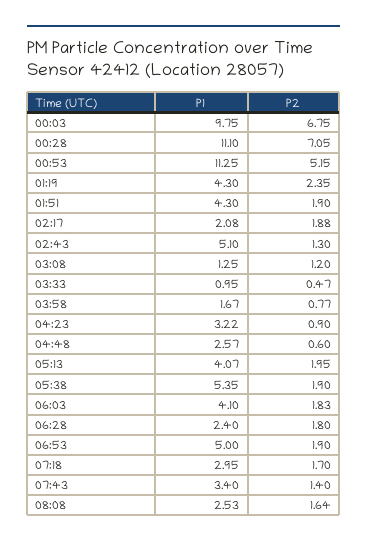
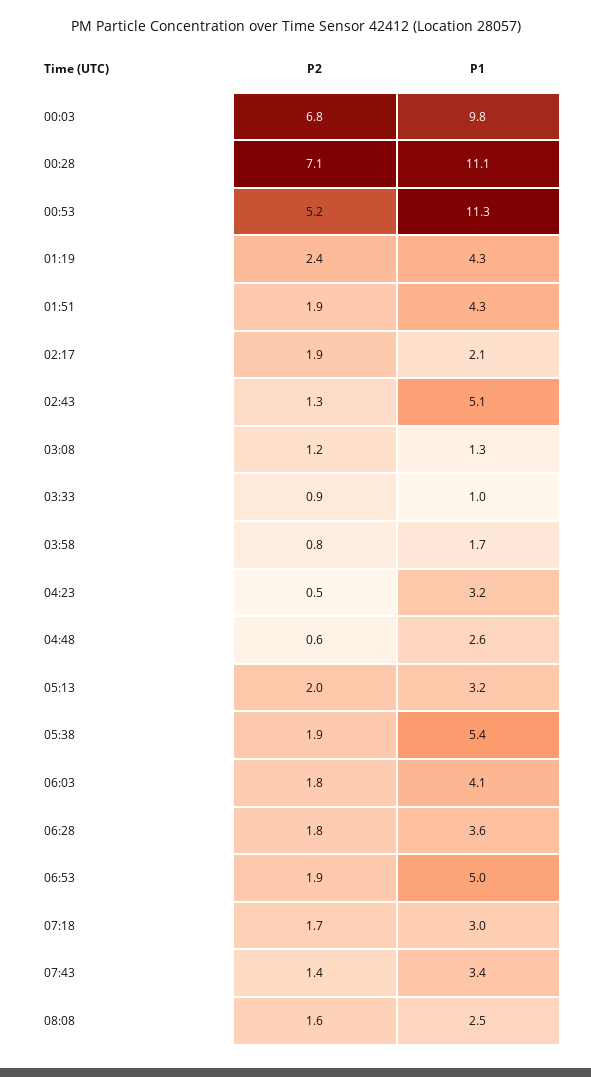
P2, 03:33: 0.47 -> 0.9
P2, 04:23: 0.9 -> 0.5
P1, 05:13: 4.07 -> 3.2
P1, 06:28: 2.4 -> 3.6

